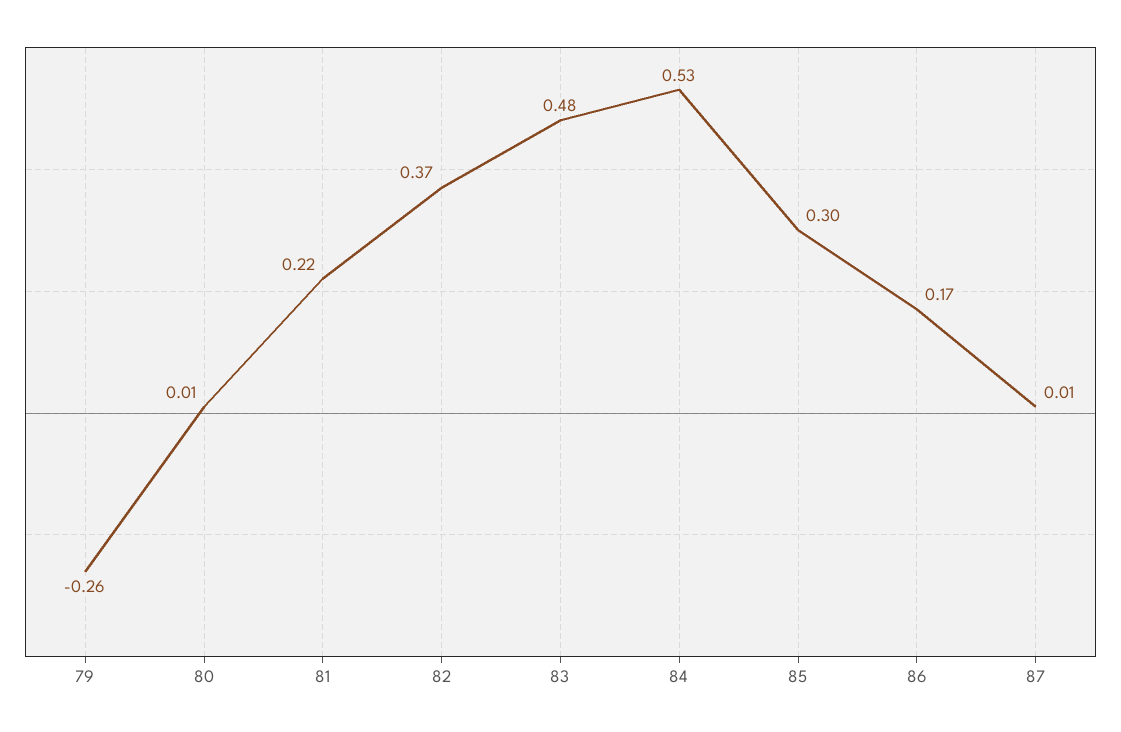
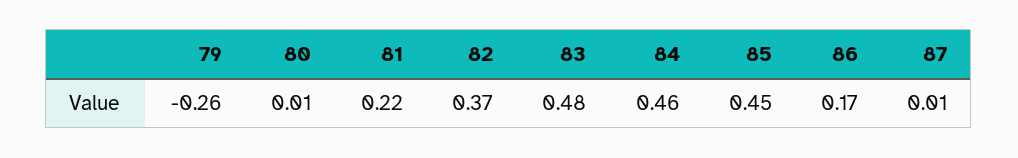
84: 0.53 -> 0.46
85: 0.3 -> 0.45

